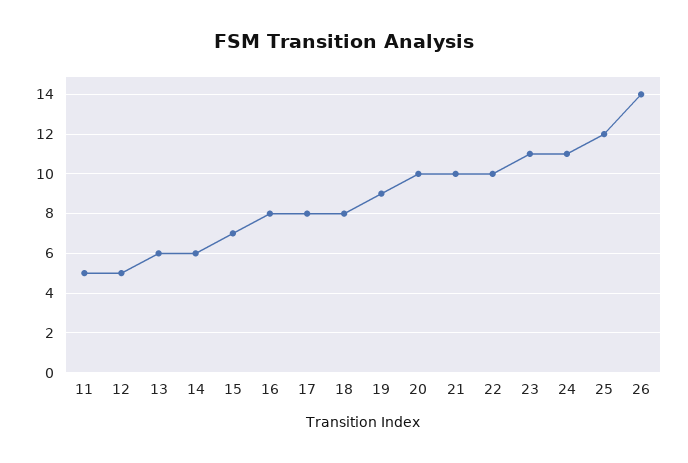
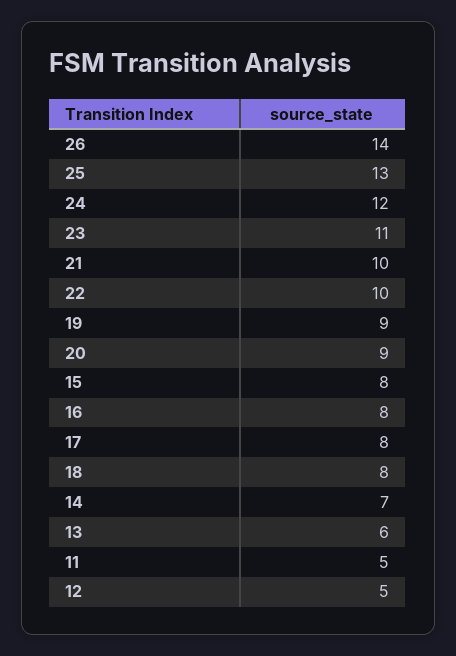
14: 6 -> 7
15: 7 -> 8
20: 10 -> 9
24: 11 -> 12
25: 12 -> 13

